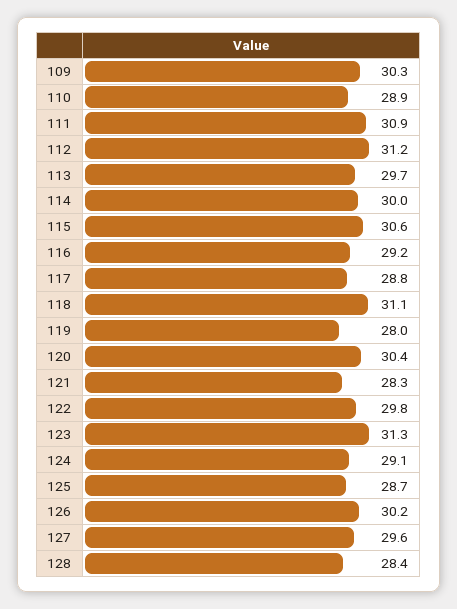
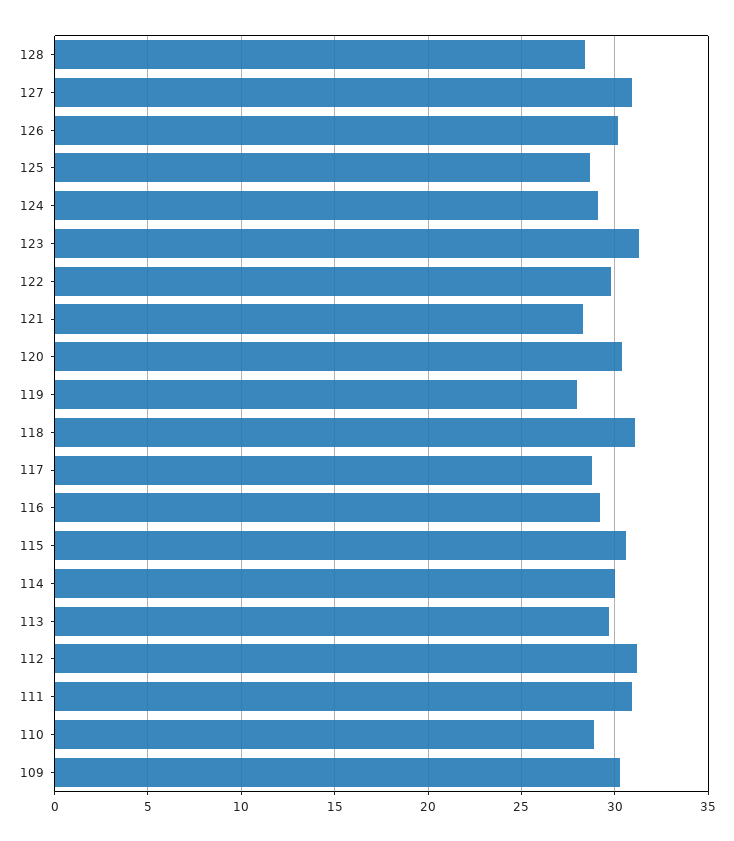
127: 29.6 -> 31

